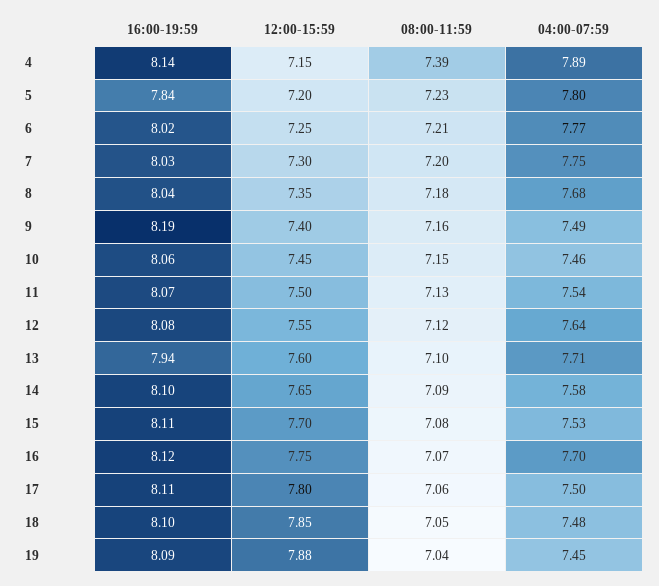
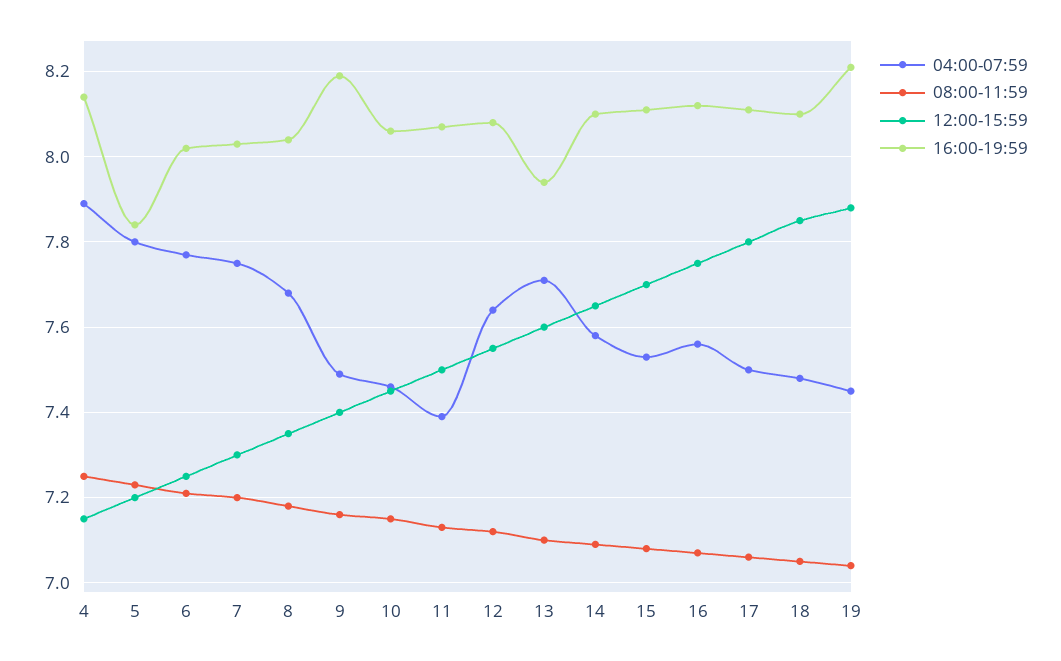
08:00-11:59, 4: 7.39 -> 7.25
04:00-07:59, 11: 7.54 -> 7.4
04:00-07:59, 16: 7.7 -> 7.55
16:00-19:59, 19: 8.09 -> 8.2

